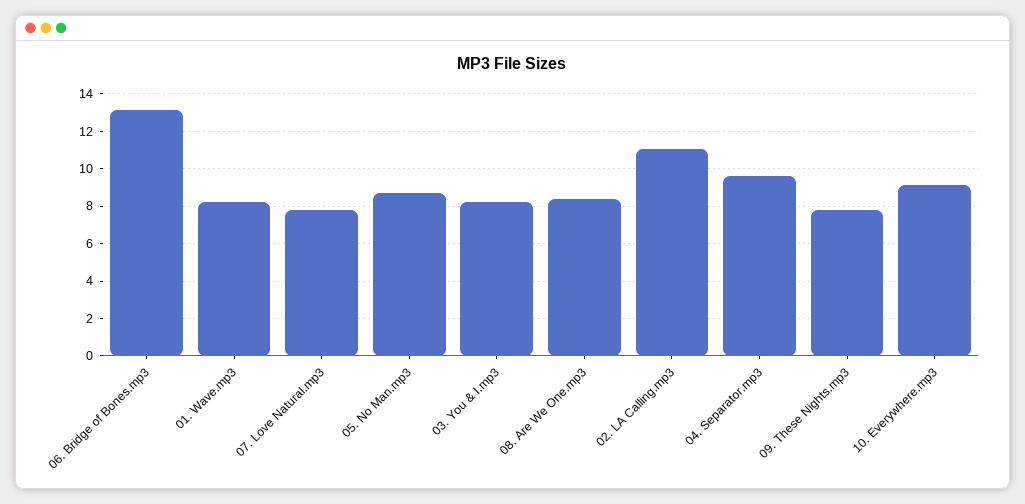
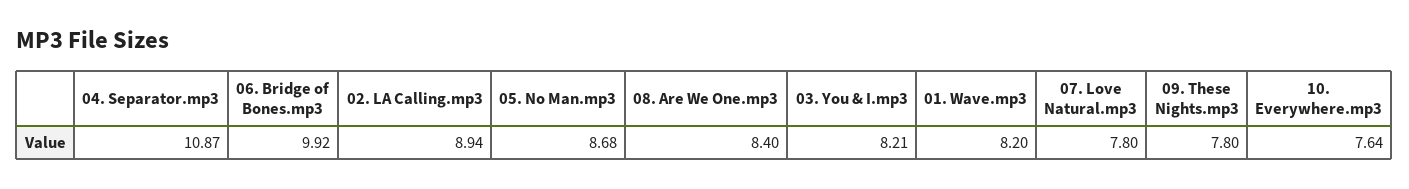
06. Bridge of Bones.mp3: 13 -> 9.92
02. LA Calling.mp3: 11 -> 8.94
04. Separator.mp3: 9.5 -> 10.87
10. Everywhere.mp3: 9 -> 7.64

